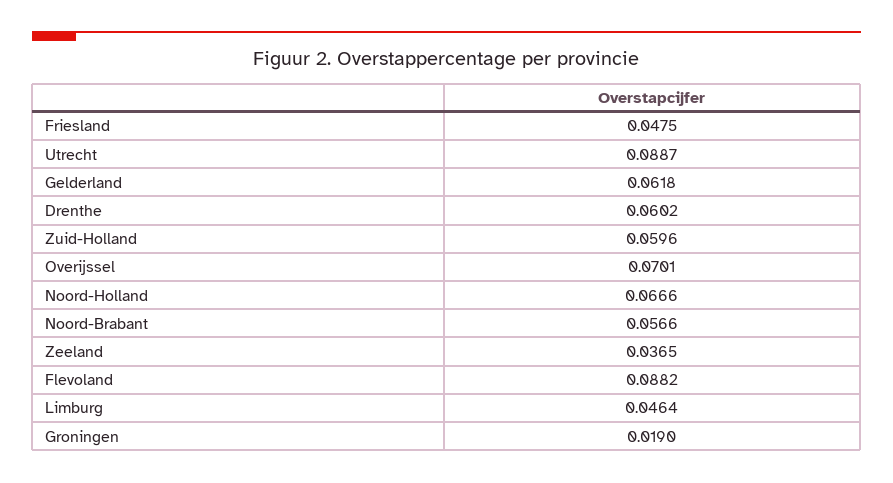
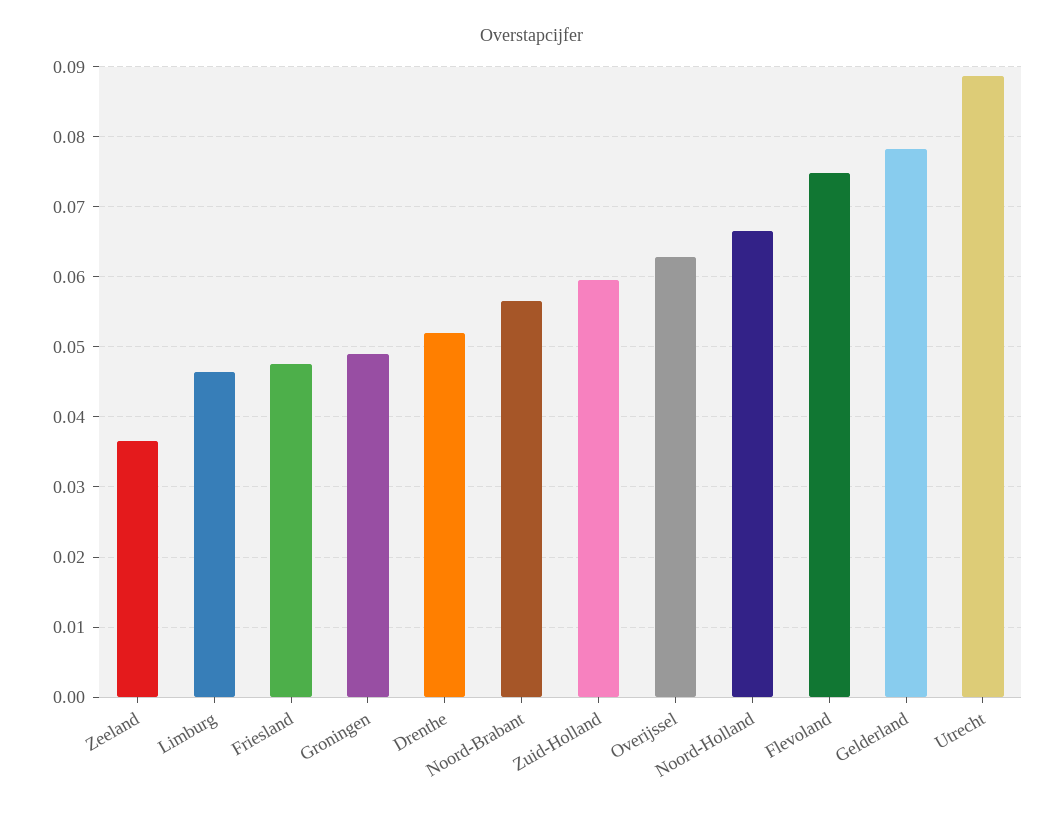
Gelderland: 0.0618 -> 0.078
Drenthe: 0.0602 -> 0.052
Overijssel: 0.0701 -> 0.063
Flevoland: 0.0882 -> 0.075
Groningen: 0.019 -> 0.049

